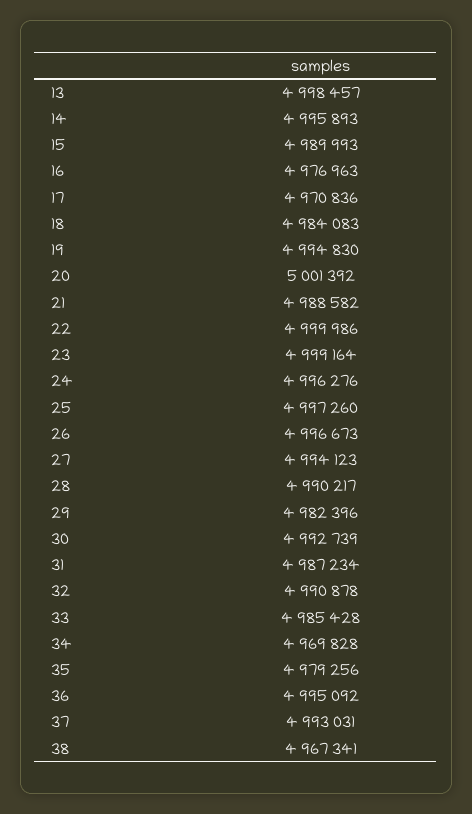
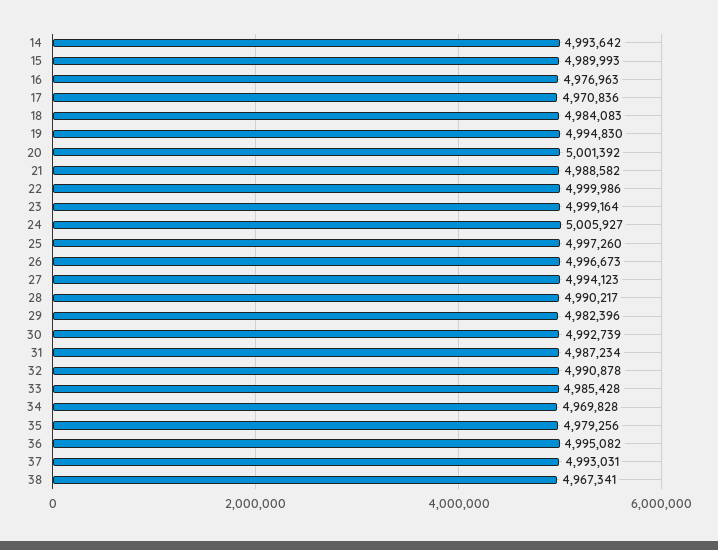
13: 4998457 -> none
14: 4995893 -> 4993642
24: 4996276 -> 5005927
36: 4995092 -> 4995082

